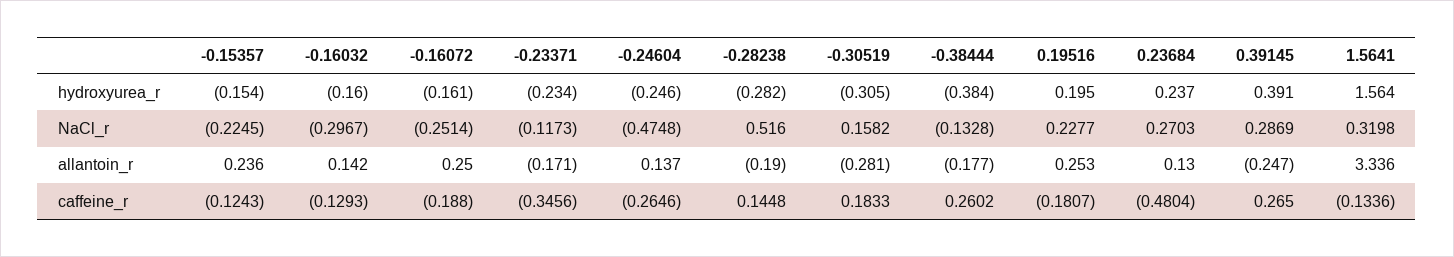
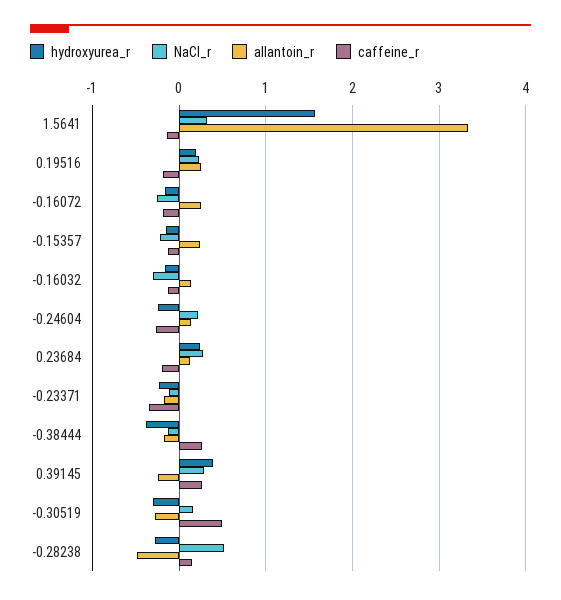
NaCl_r, -0.24604: -0.4748 -> 0.2
allantoin_r, -0.28238: -0.19 -> -0.5
caffeine_r, -0.30519: 0.1833 -> 0.5
caffeine_r, 0.23684: -0.4804 -> -0.2

